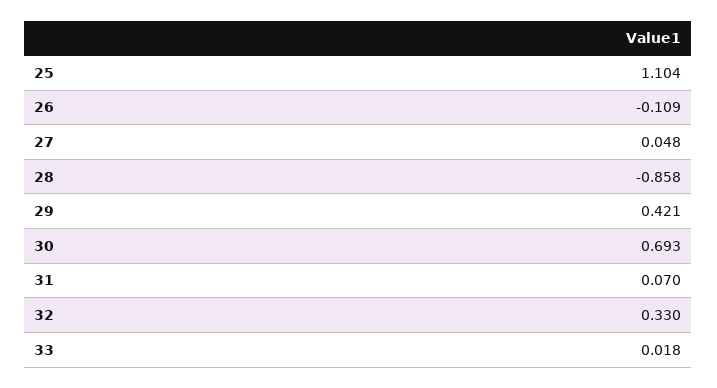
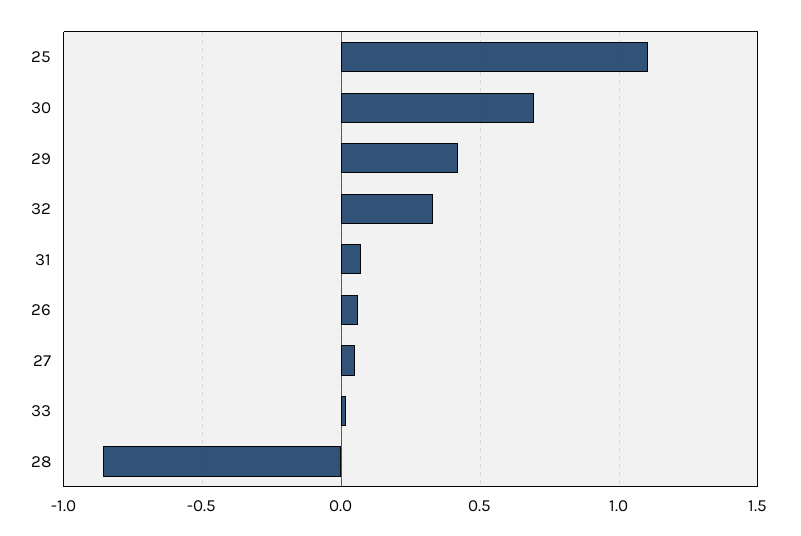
26: -0.109 -> 0.05

